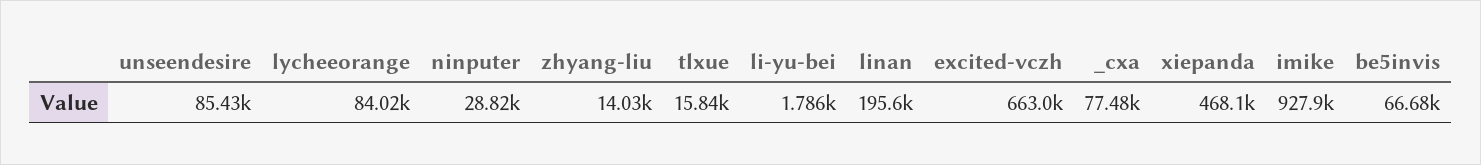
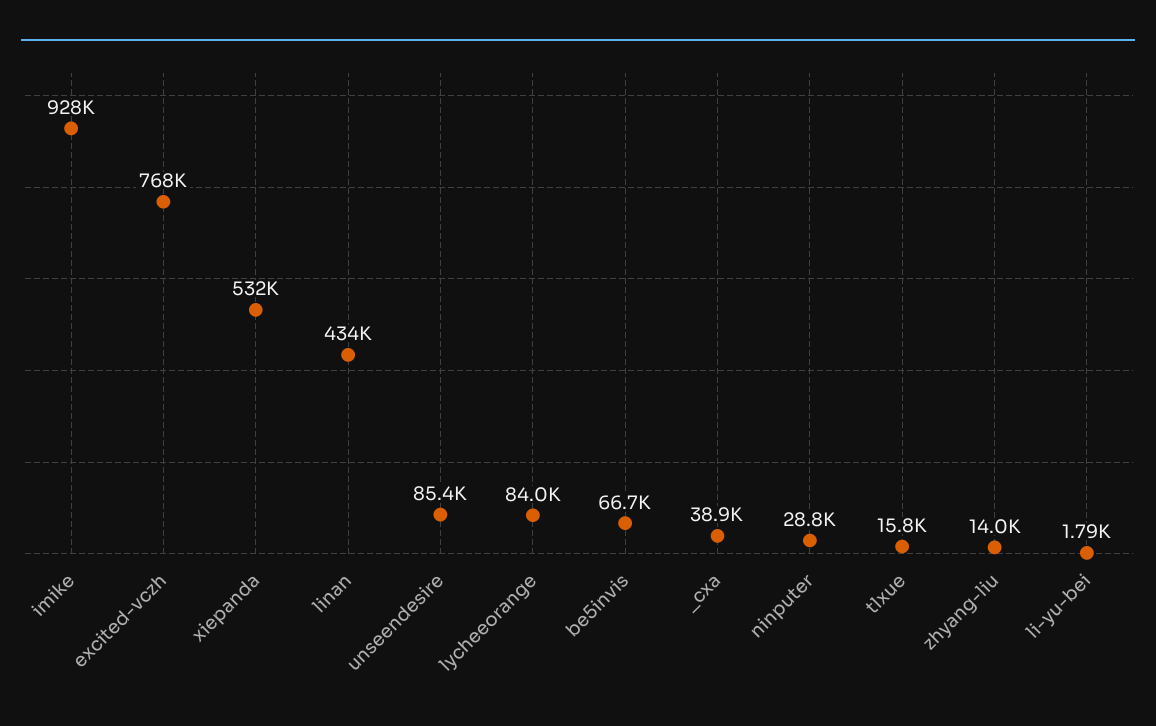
linan: 195600 -> 434000
excited-vczh: 663000 -> 768000
_cxa: 77480 -> 38900
xiepanda: 468100 -> 532000

